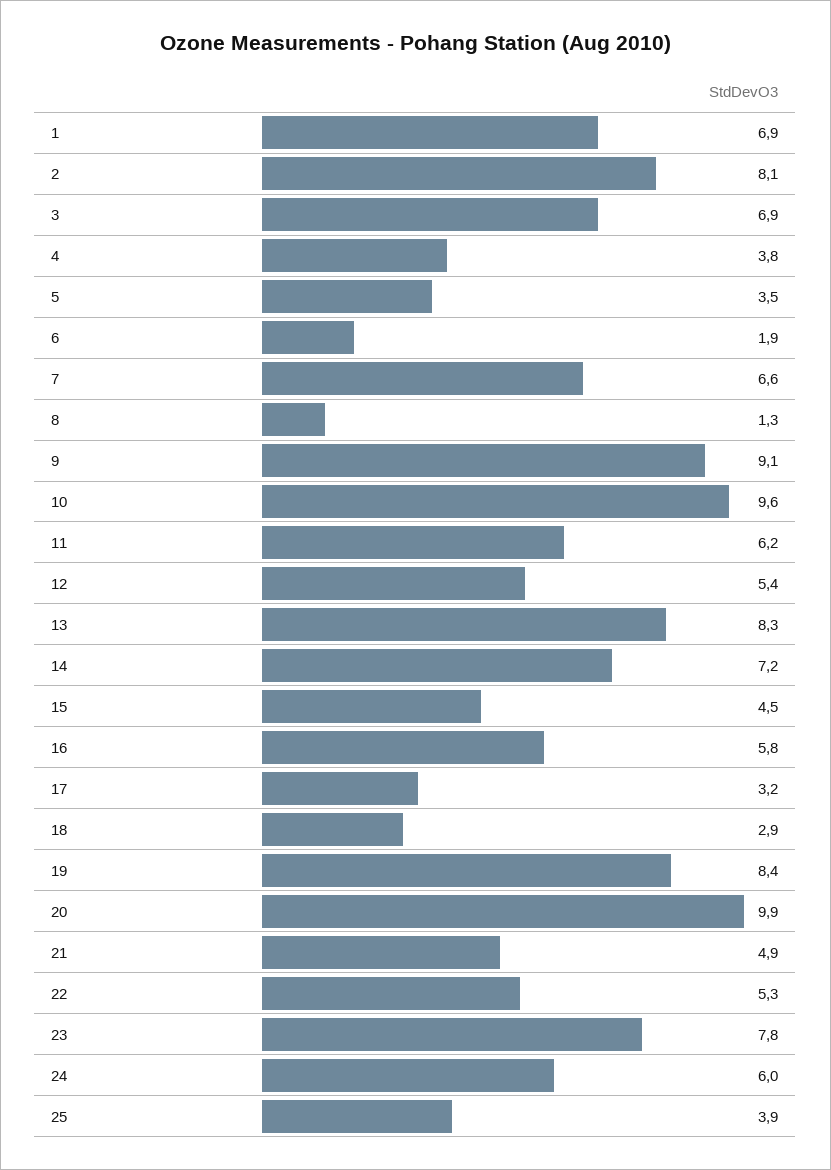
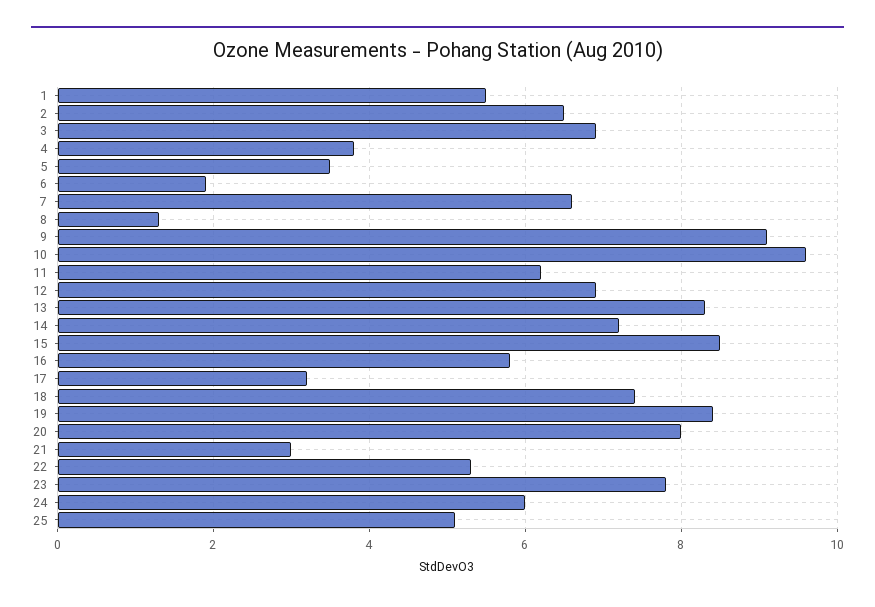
1: 6.9 -> 5.5
2: 8.1 -> 6.5
12: 5.4 -> 7
15: 4.5 -> 8.5
18: 2.9 -> 7.5
20: 9.9 -> 8
21: 4.9 -> 3
25: 3.9 -> 5

